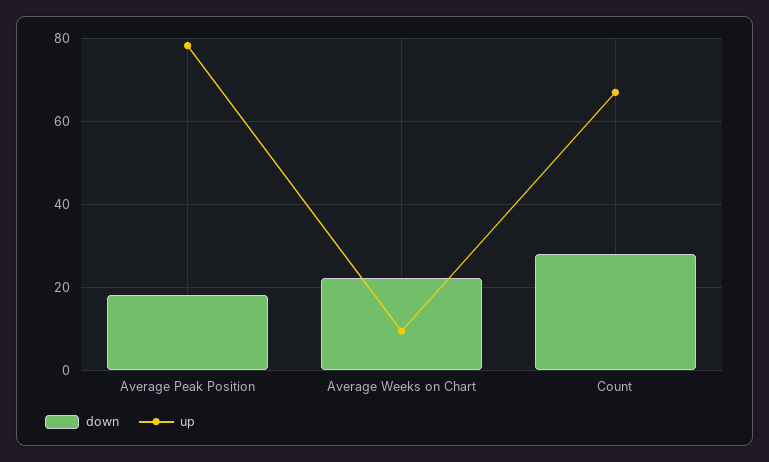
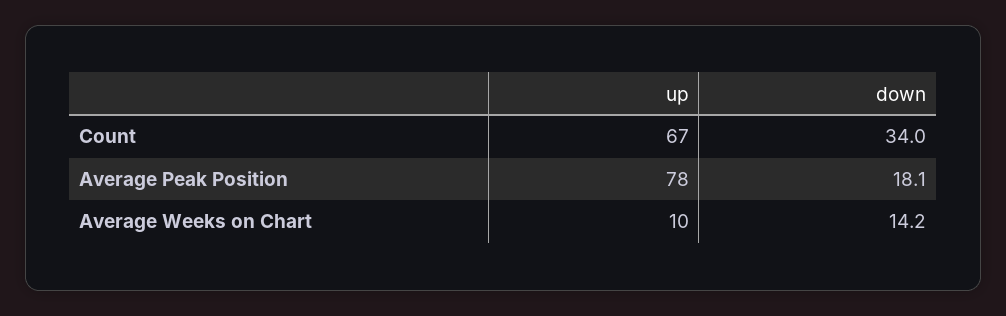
down, Average Weeks on Chart: 22 -> 14.2
down, Count: 28 -> 34

